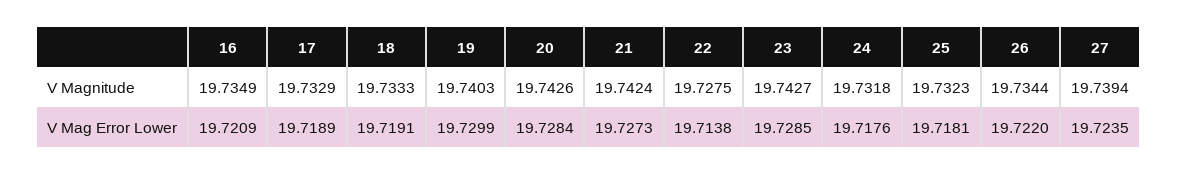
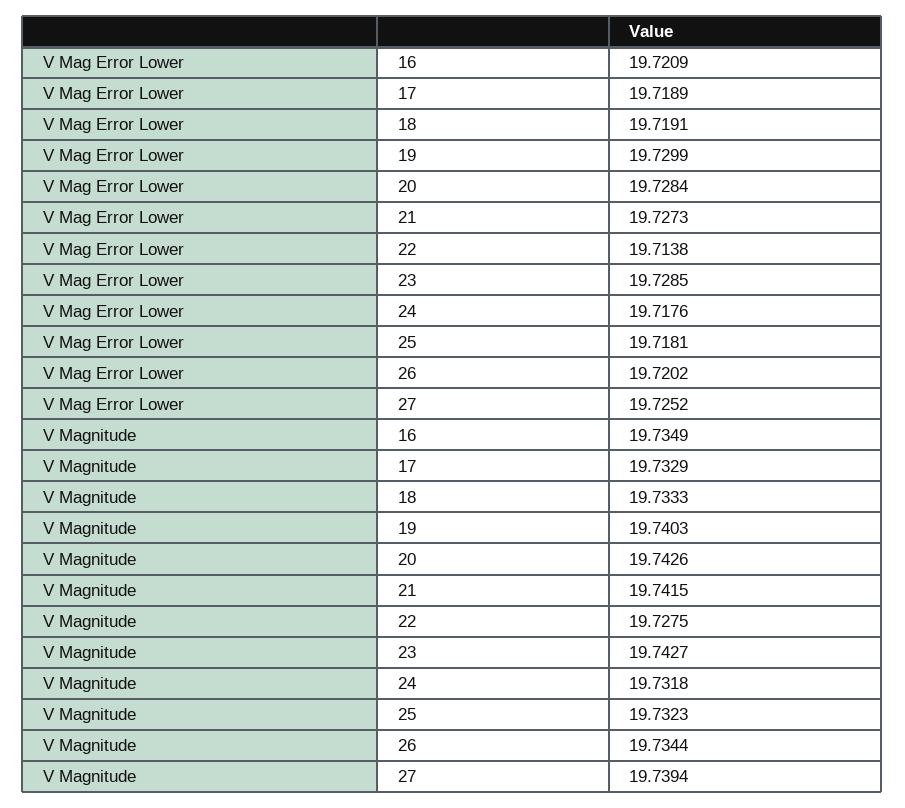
21, V Magnitude: 19.7424 -> 19.7415
26, V Mag Error Lower: 19.722 -> 19.7202
27, V Mag Error Lower: 19.7235 -> 19.7252

